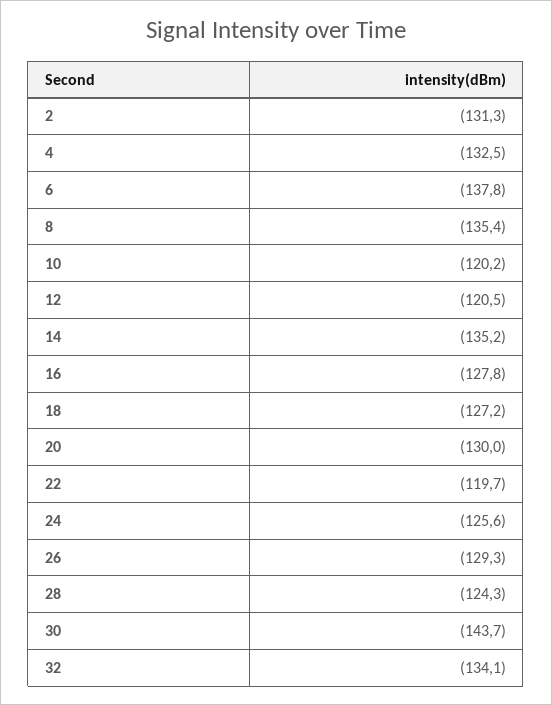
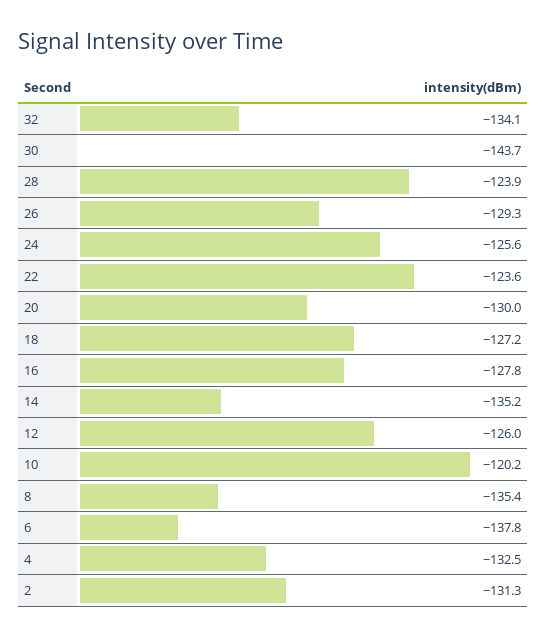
12: -120.5 -> -126
22: -119.7 -> -123.6
28: -124.3 -> -123.9

